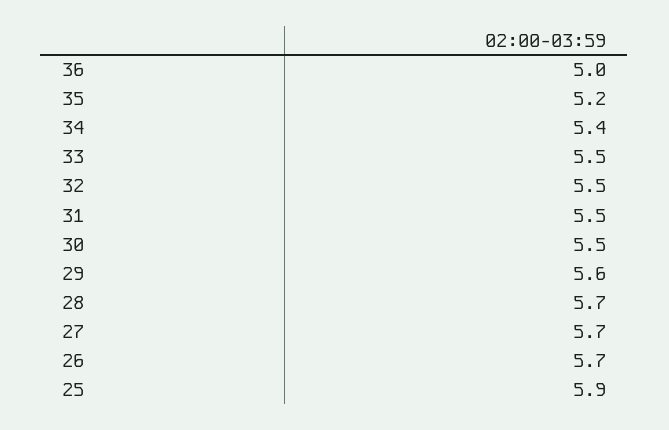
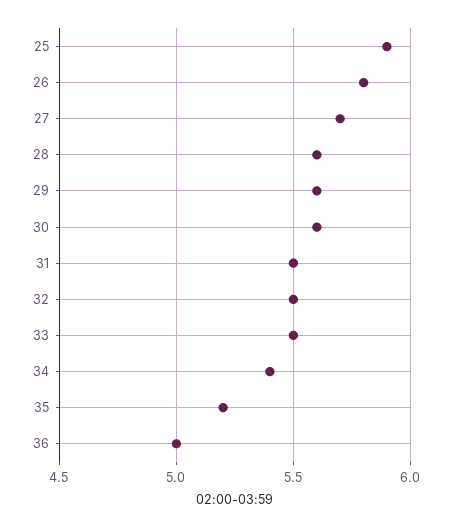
30: 5.5 -> 5.6
28: 5.7 -> 5.6
26: 5.7 -> 5.8

